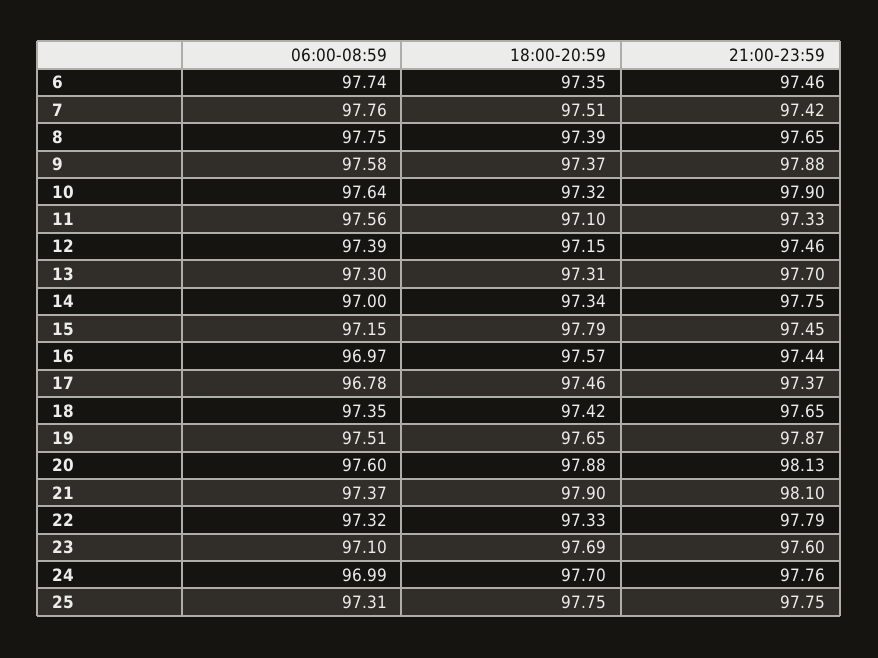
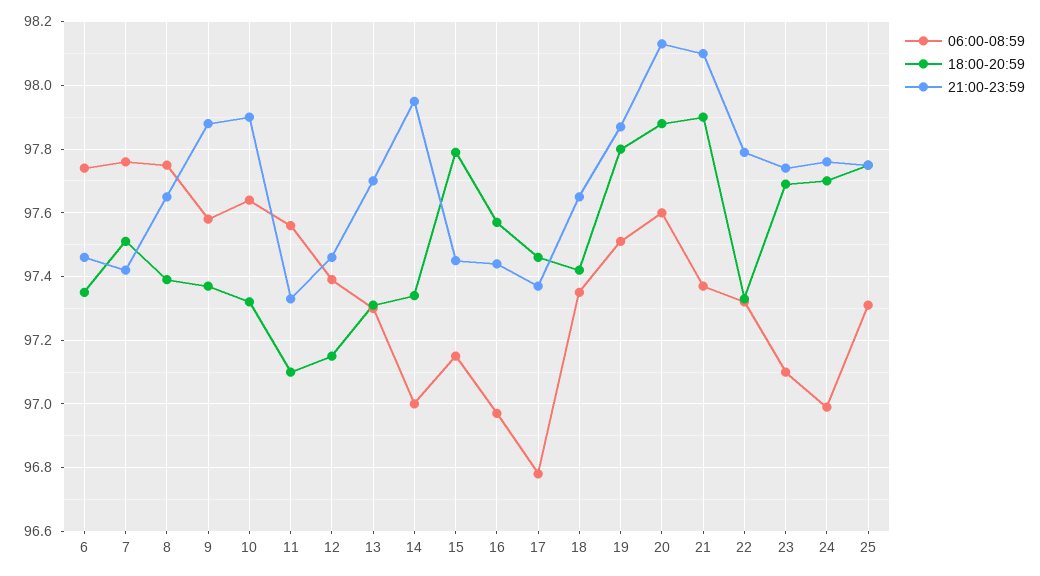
21:00-23:59, 14: 97.75 -> 97.95
18:00-20:59, 19: 97.65 -> 97.8
21:00-23:59, 23: 97.6 -> 97.75

